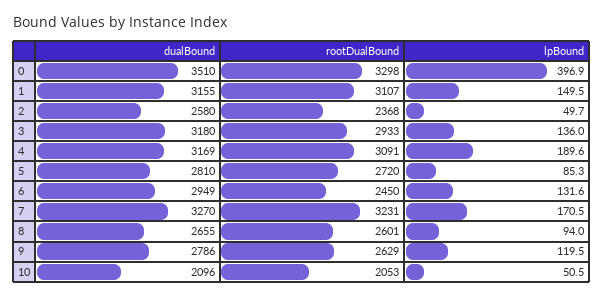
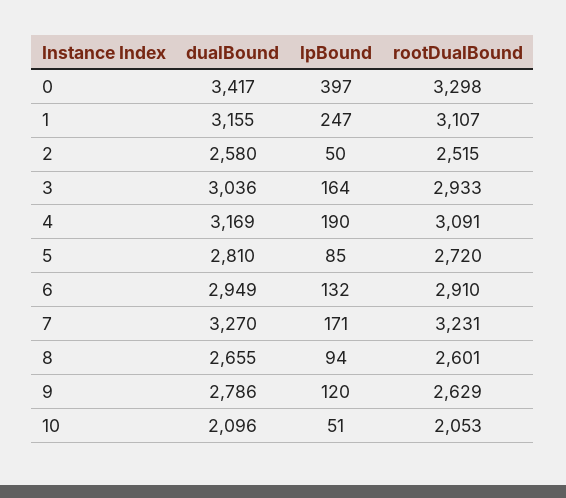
dualBound, 0: 3510 -> 3417
lpBound, 1: 149.5 -> 247
rootDualBound, 2: 2368 -> 2515
dualBound, 3: 3180 -> 3036
lpBound, 3: 136 -> 164
rootDualBound, 6: 2450 -> 2910

